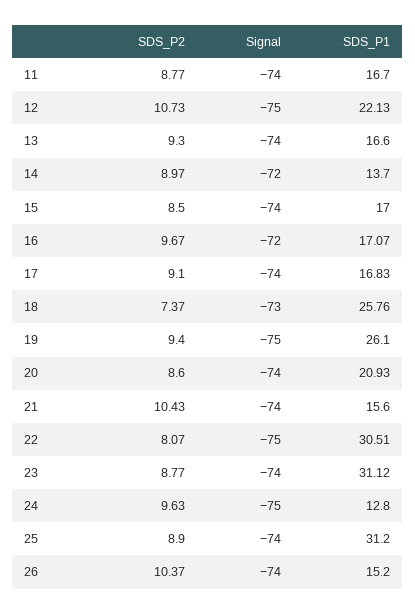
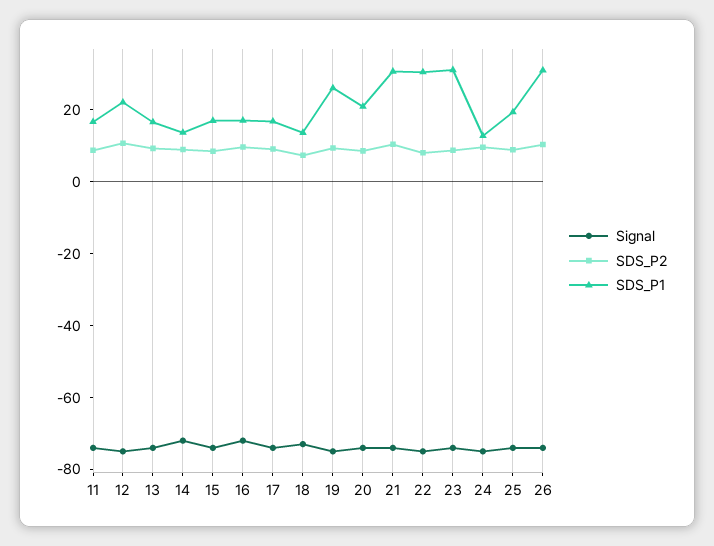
SDS_P1, 18: 25.76 -> 15
SDS_P1, 21: 15.6 -> 30
SDS_P1, 25: 31.2 -> 20
SDS_P1, 26: 15.2 -> 30

